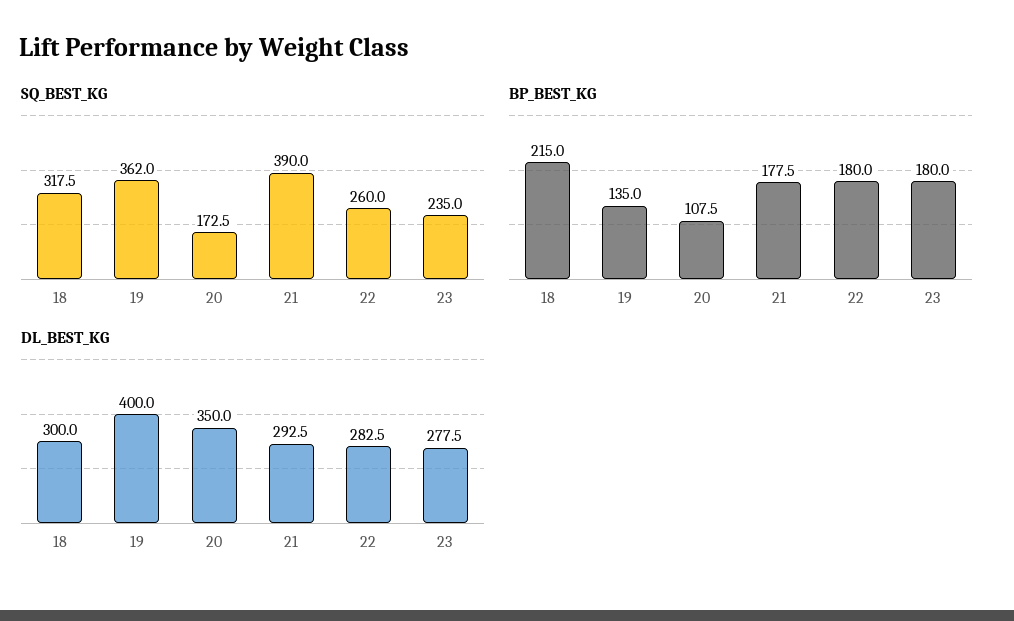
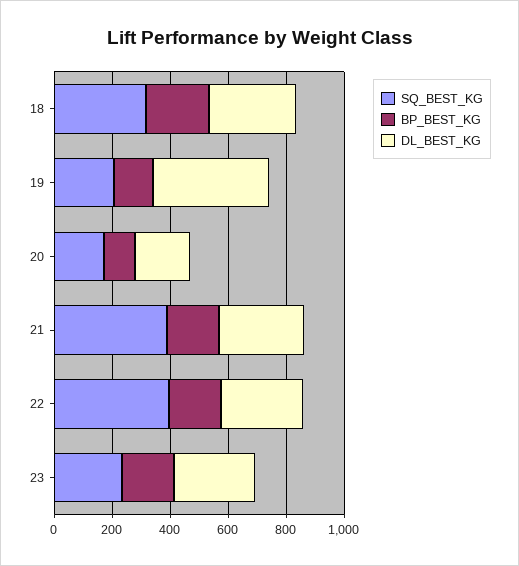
SQ_BEST_KG, 19: 362 -> 200
SQ_BEST_KG, 22: 260 -> 400
DL_BEST_KG, 20: 350 -> 200

